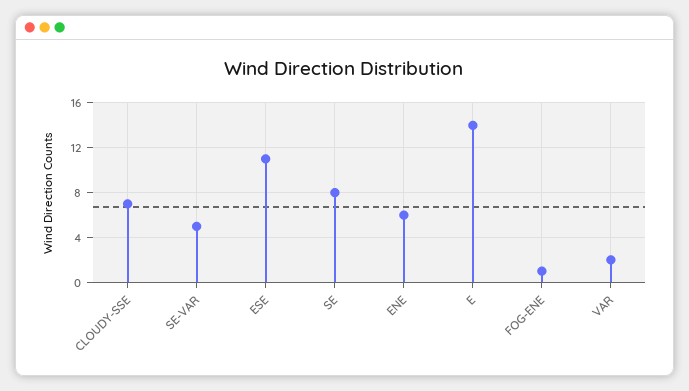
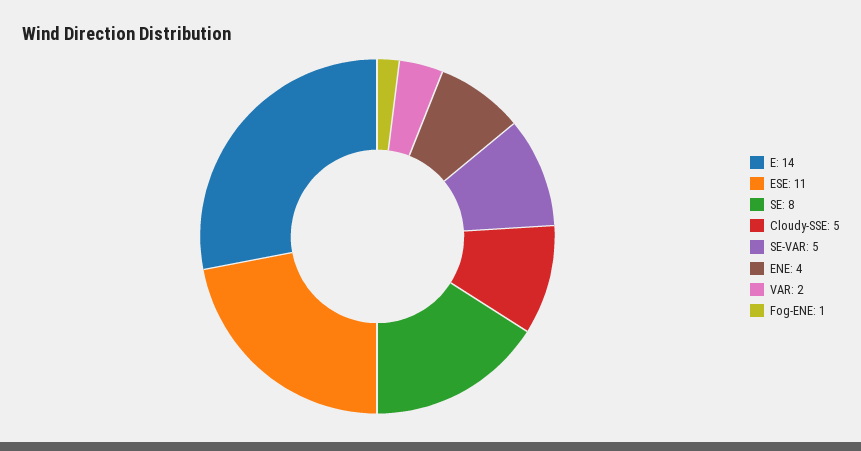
CLOUDY-SSE: 7 -> 5
ENE: 6 -> 4

